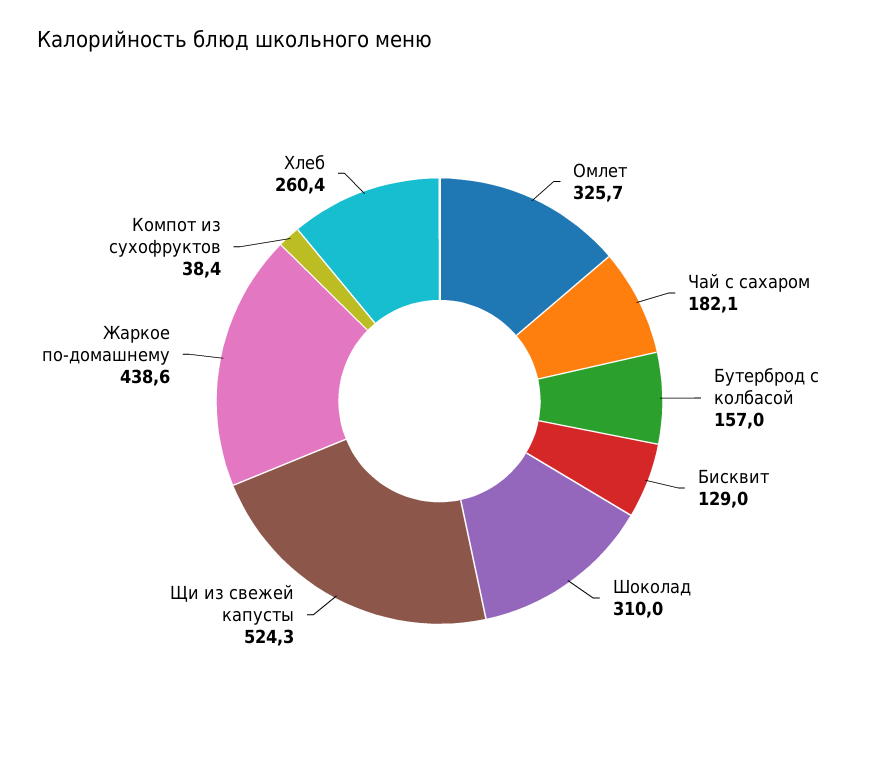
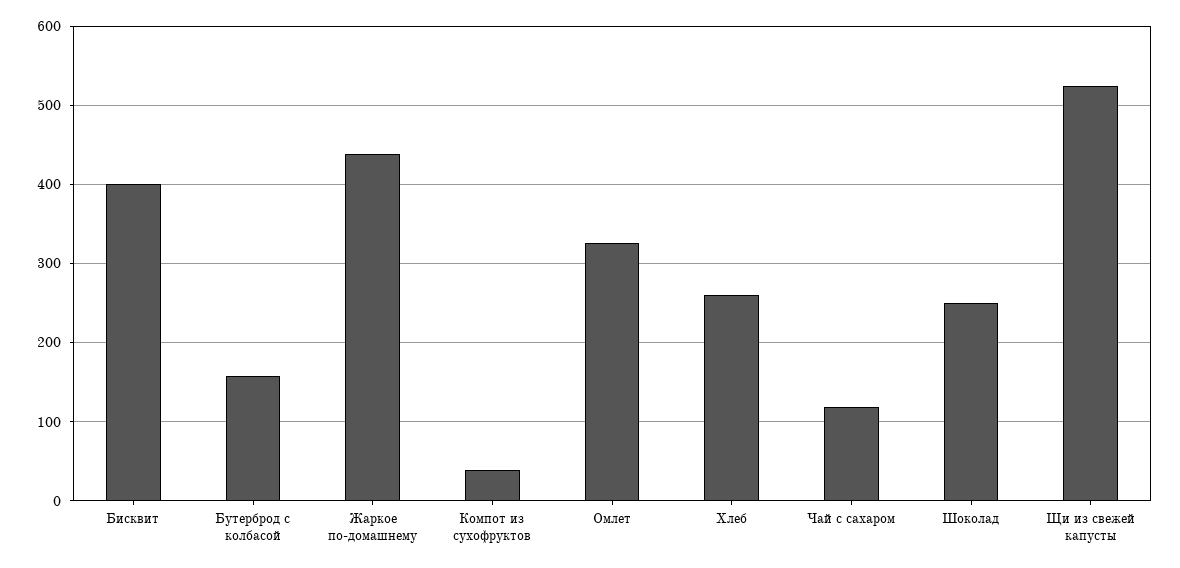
Чай с сахаром: 182.1 -> 120
Бисквит: 129 -> 400
Шоколад: 310 -> 250

